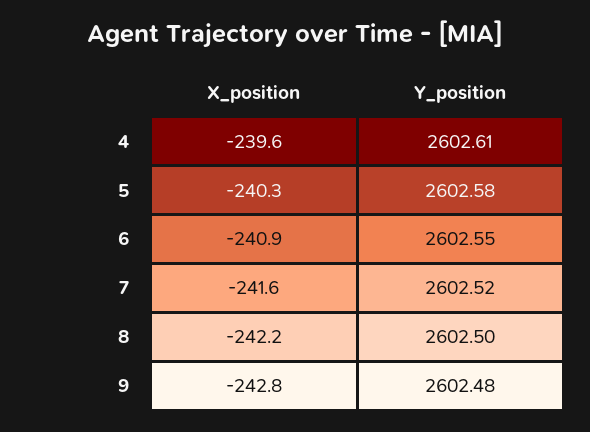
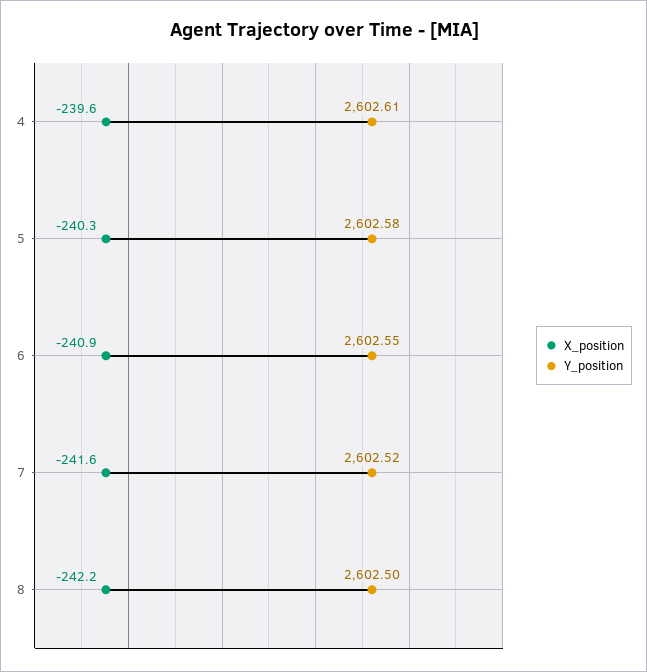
X_position, 9: -242.8 -> none
Y_position, 9: 2602.48 -> none

